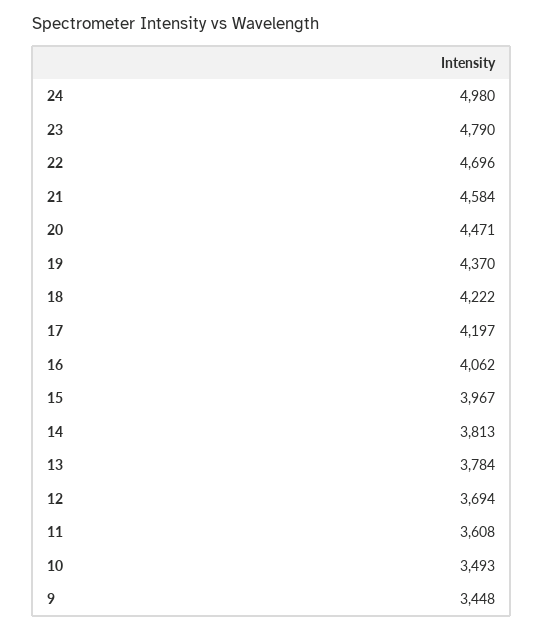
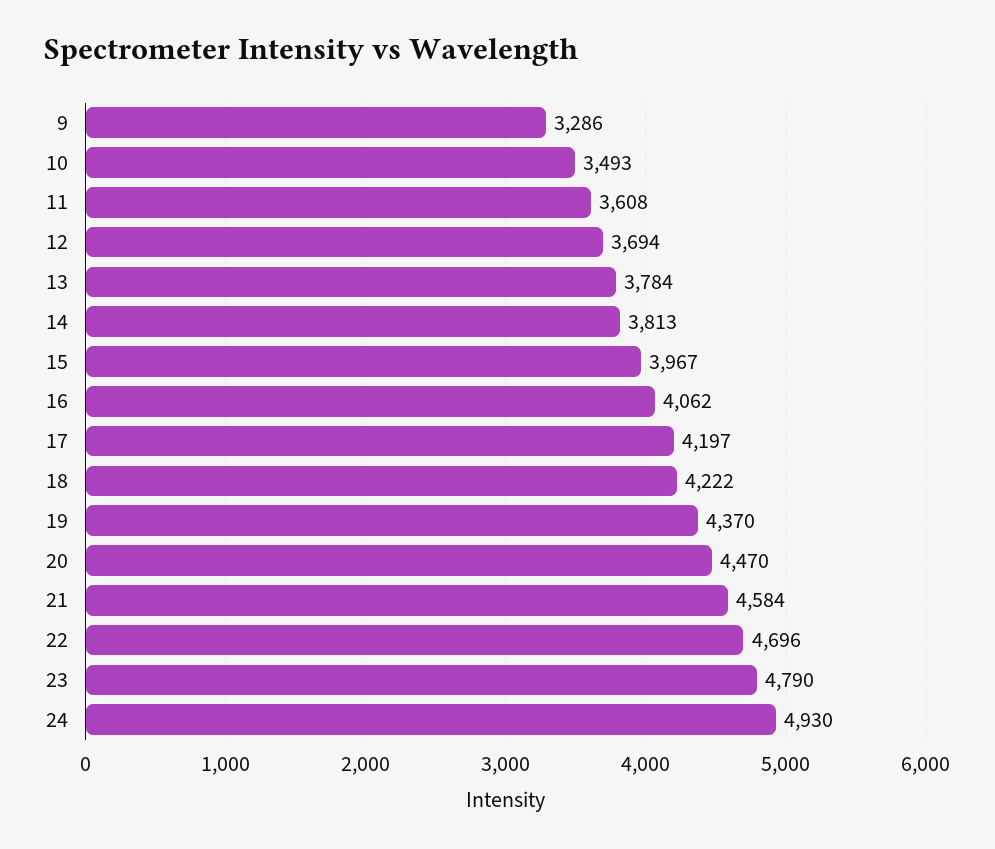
24: 4980 -> 4930
20: 4471 -> 4470
9: 3448 -> 3286

